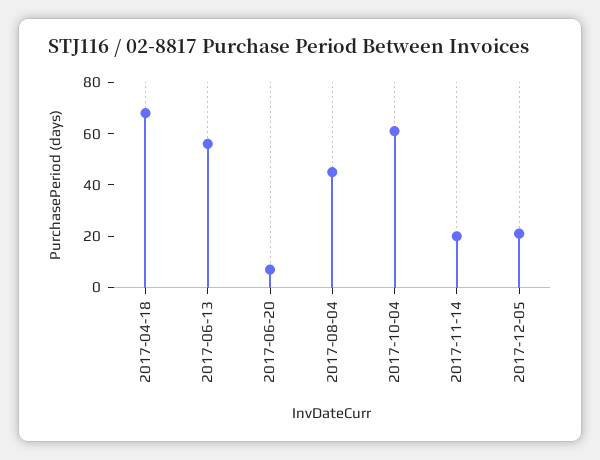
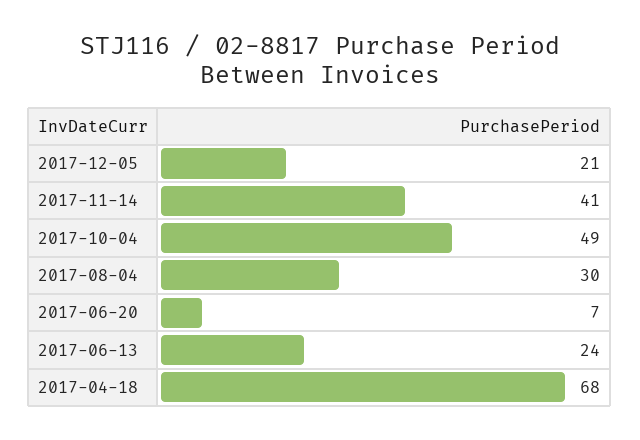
2017-06-13: 55 -> 24
2017-08-04: 45 -> 30
2017-10-04: 60 -> 49
2017-11-14: 20 -> 41

